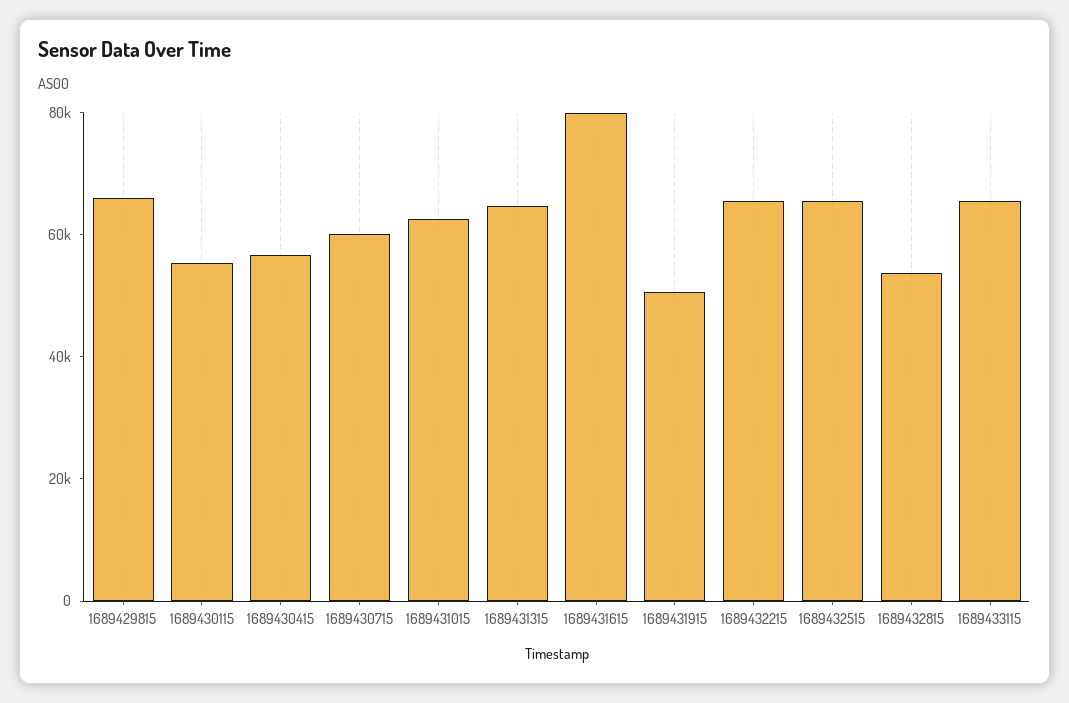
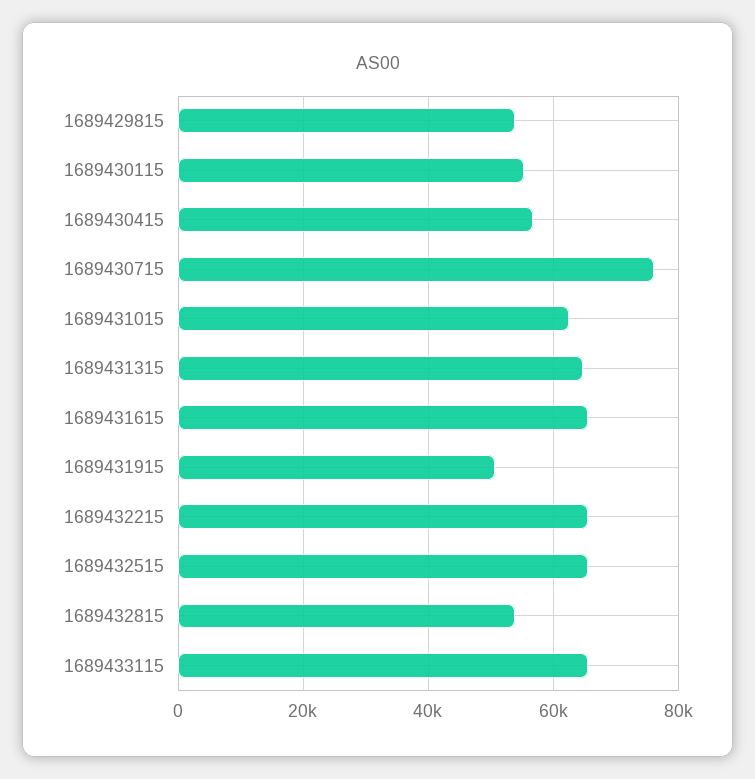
1689429815: 65000 -> 54000
1689430715: 60000 -> 76000
1689431615: 80000 -> 66000

